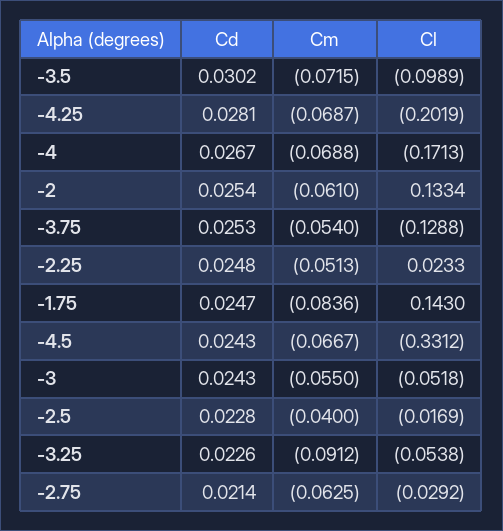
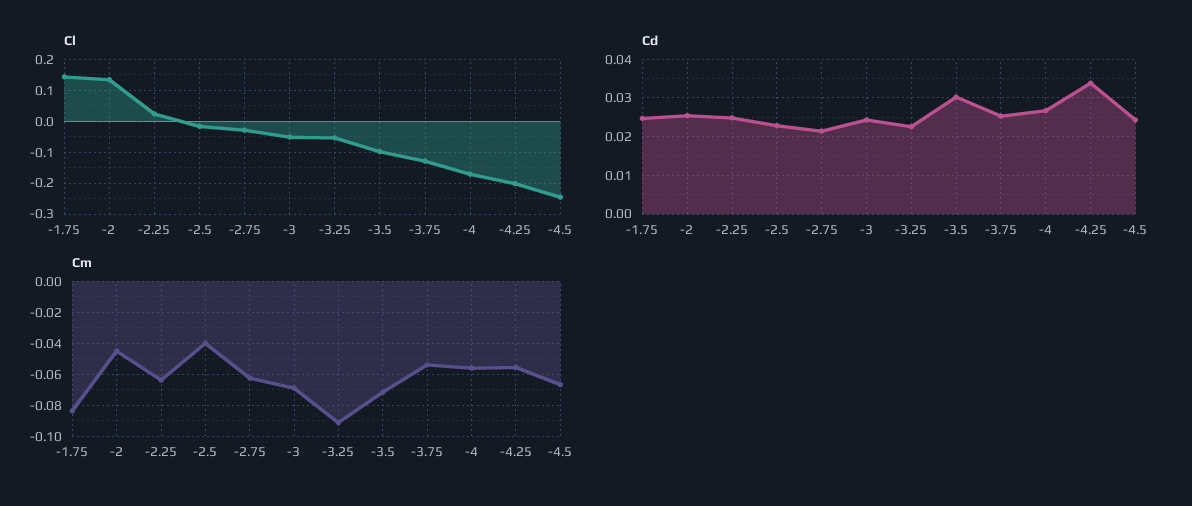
Cd, -4.25: 0.0281 -> 0.034
Cm, -4.25: -0.0687 -> -0.055
Cm, -4: -0.0688 -> -0.055
Cm, -2: -0.061 -> -0.045
Cm, -2.25: -0.0513 -> -0.065
Cl, -4.5: -0.3312 -> -0.24
Cm, -3: -0.055 -> -0.07

